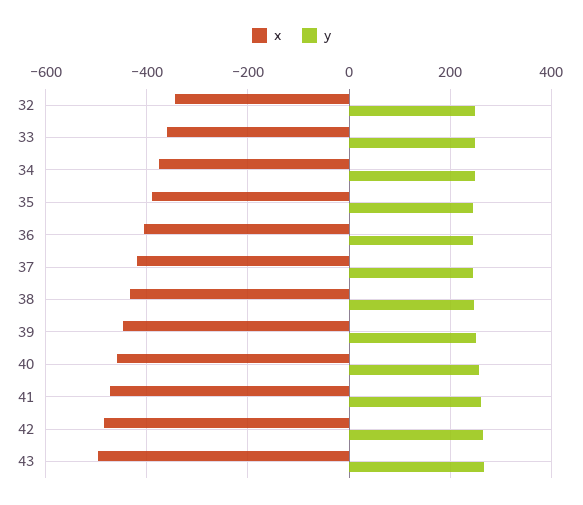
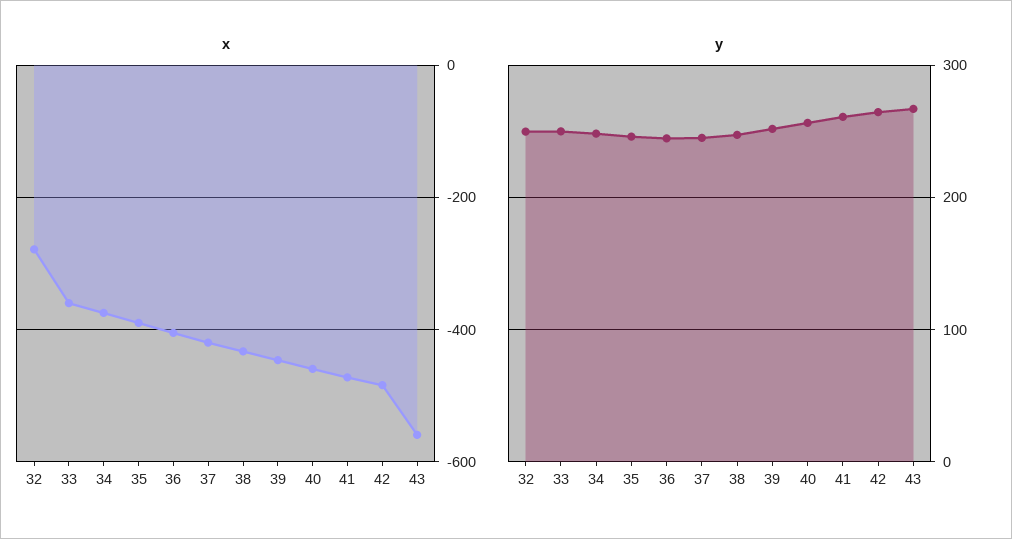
x, 32: -340 -> -280
x, 43: -500 -> -560

